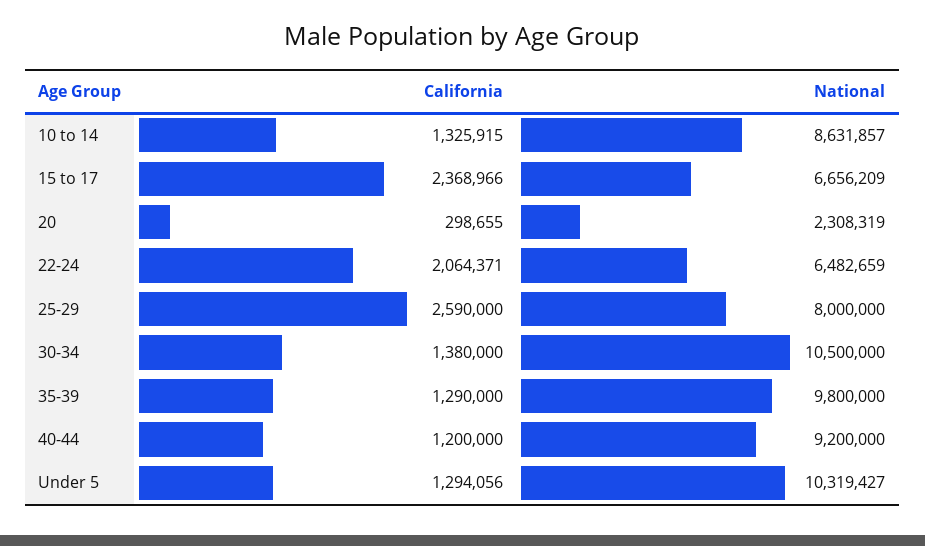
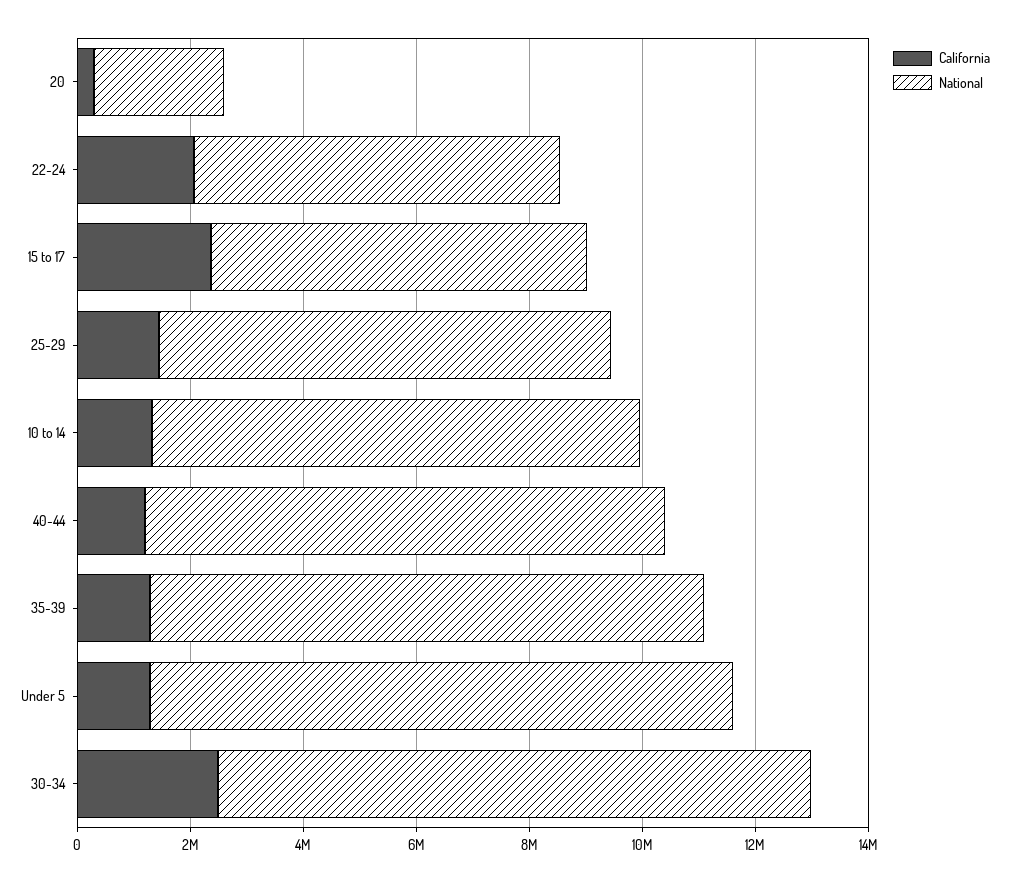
California, 25-29: 2590000 -> 1500000
California, 30-34: 1380000 -> 2500000

